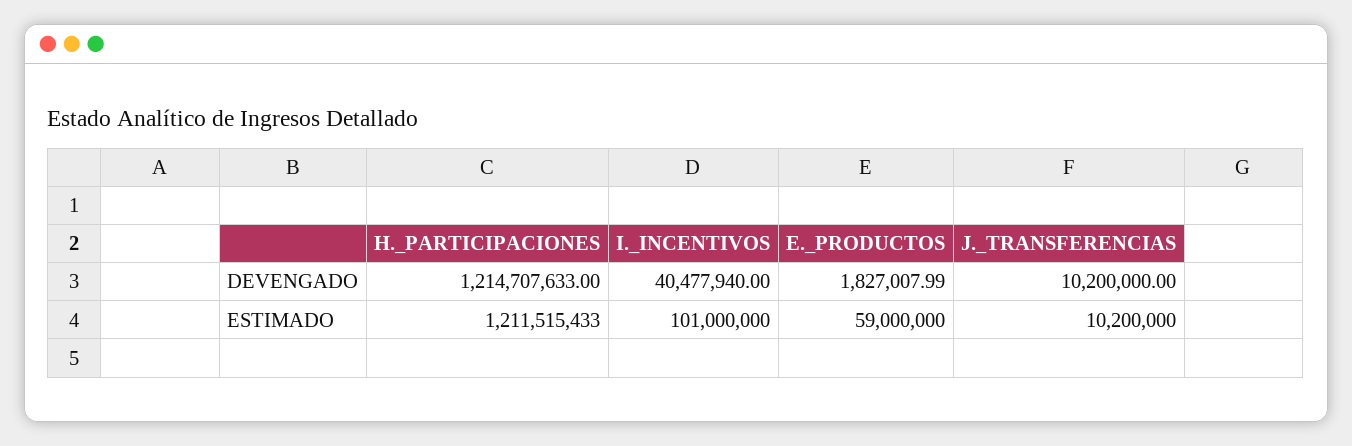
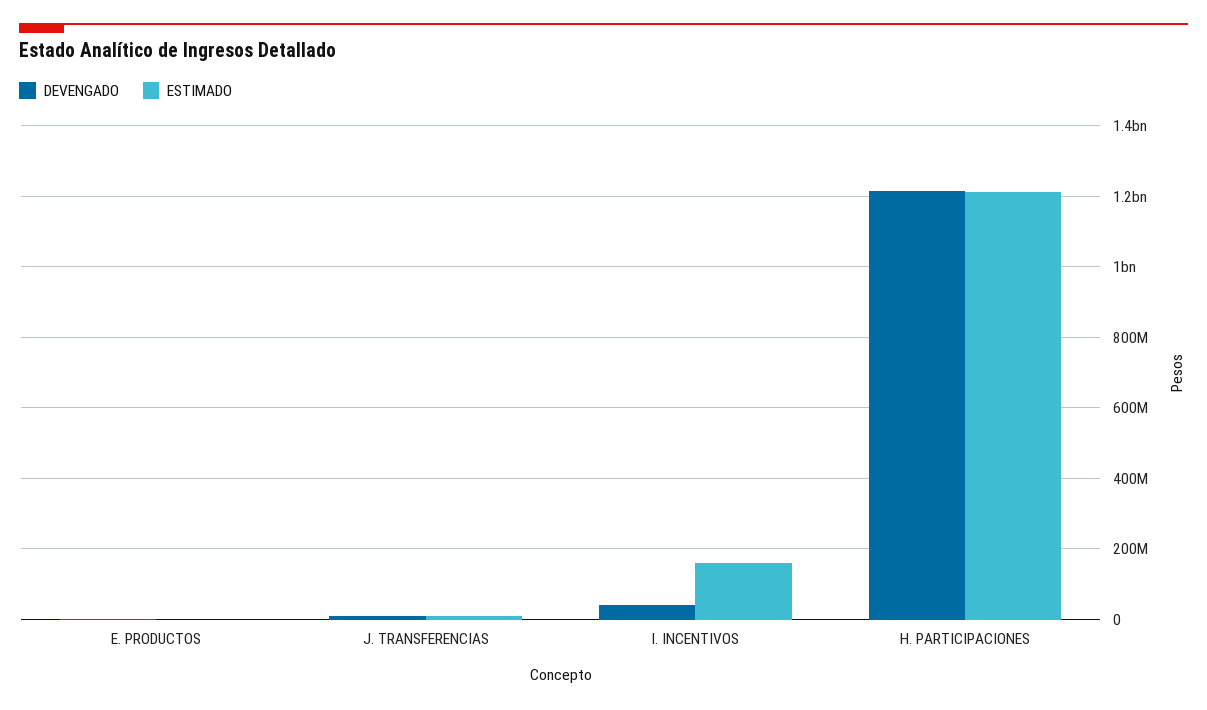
ESTIMADO, I._INCENTIVOS: 101000000 -> 160000000
ESTIMADO, E._PRODUCTOS: 59000000 -> 0

